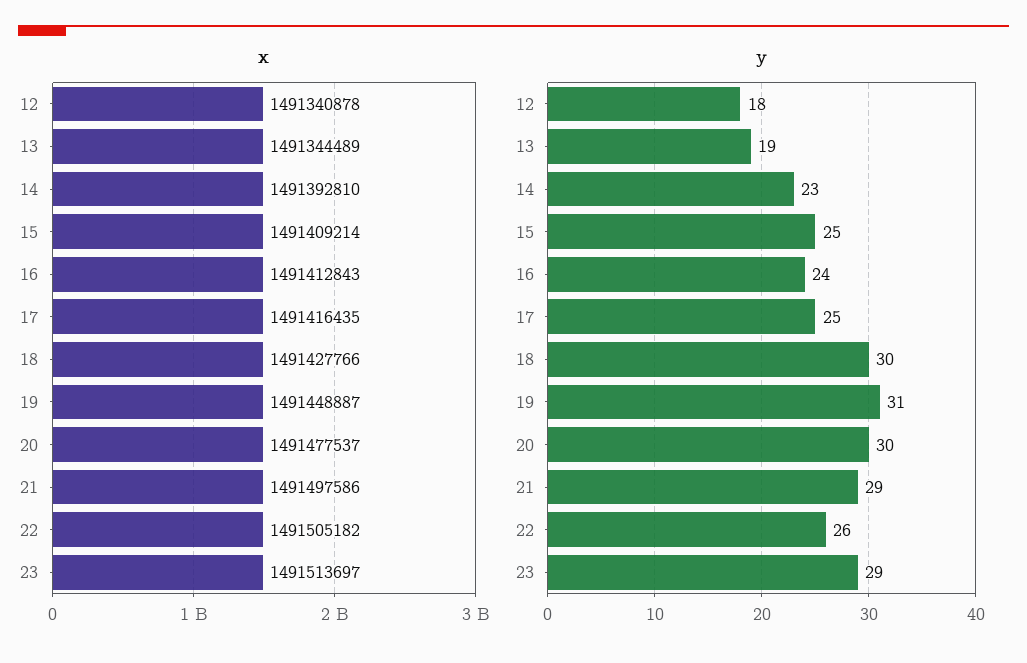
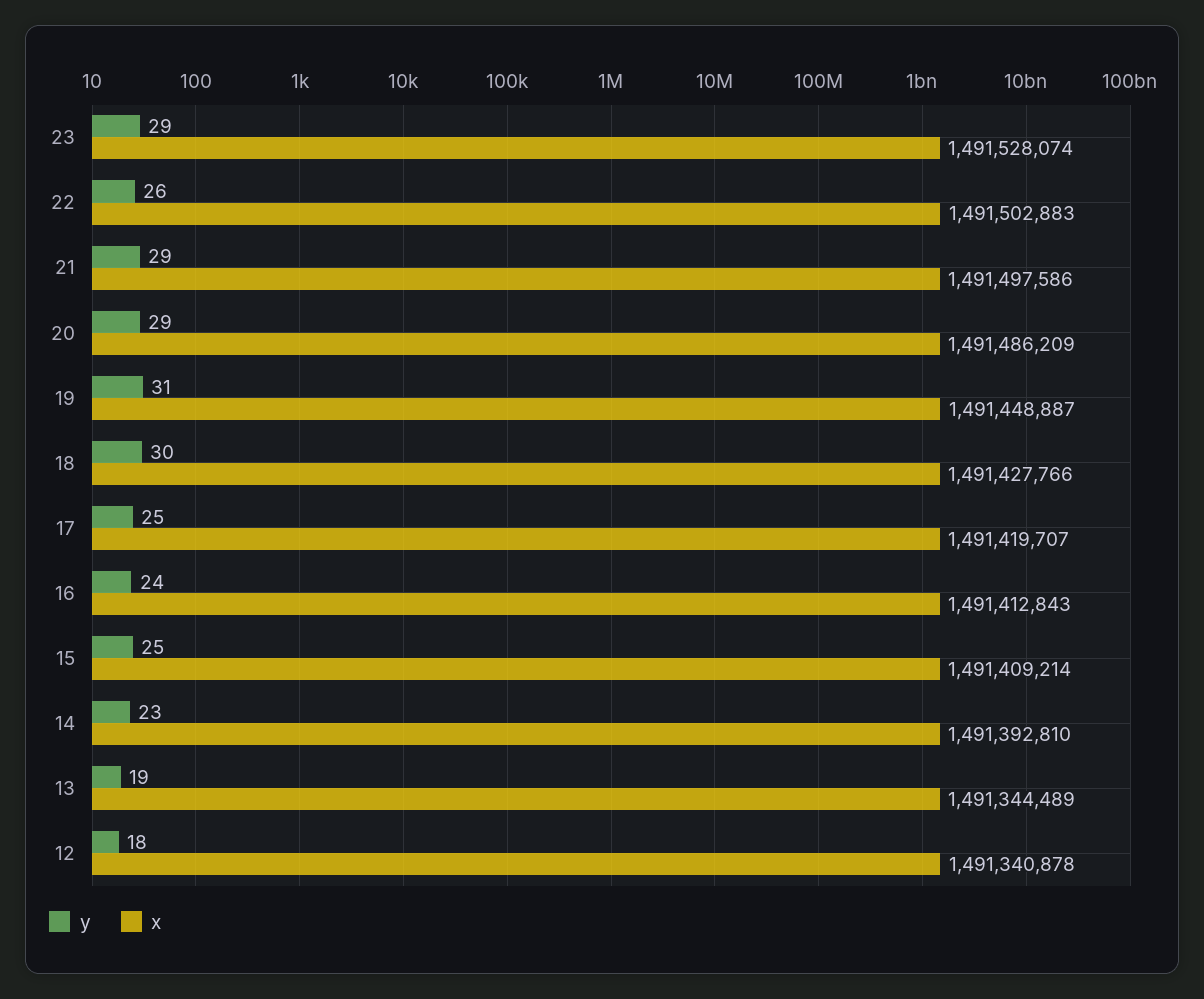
x, 17: 1491416435 -> 1491419707
x, 20: 1491477537 -> 1491486209
x, 22: 1491505182 -> 1491502883
x, 23: 1491513697 -> 1491528074
y, 20: 30 -> 29

